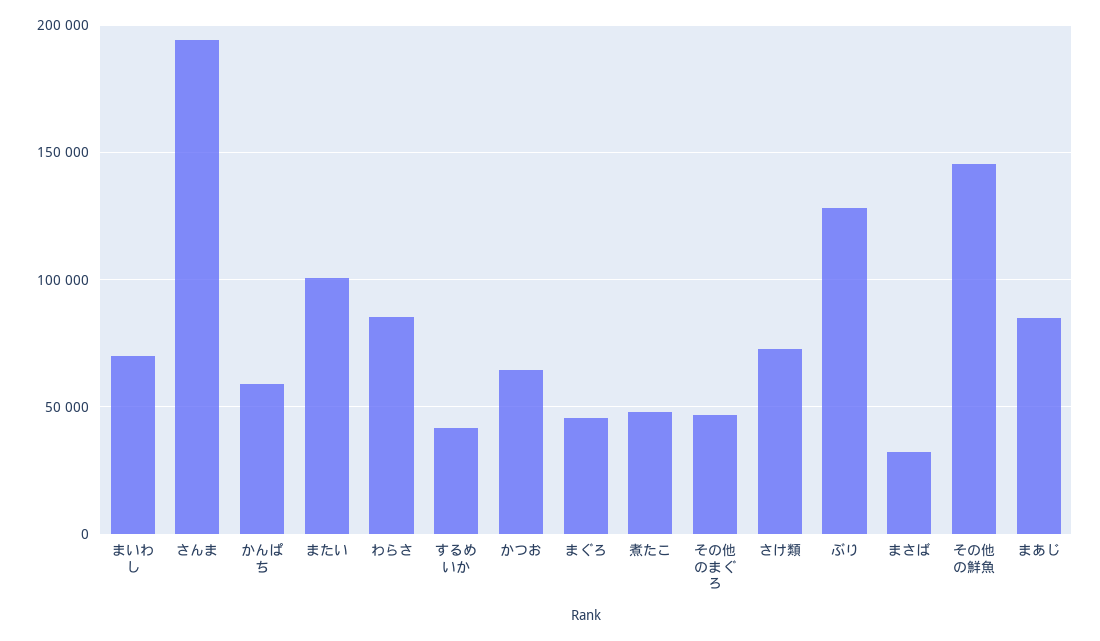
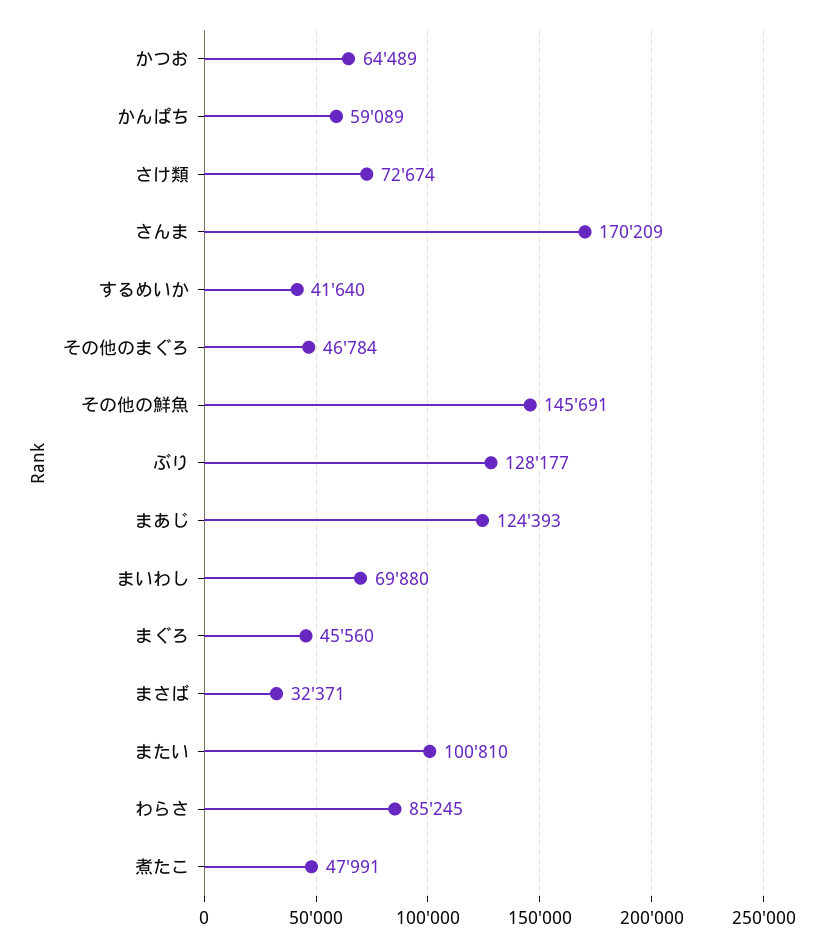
さんま: 195000 -> 170209
まあじ: 85000 -> 124393

